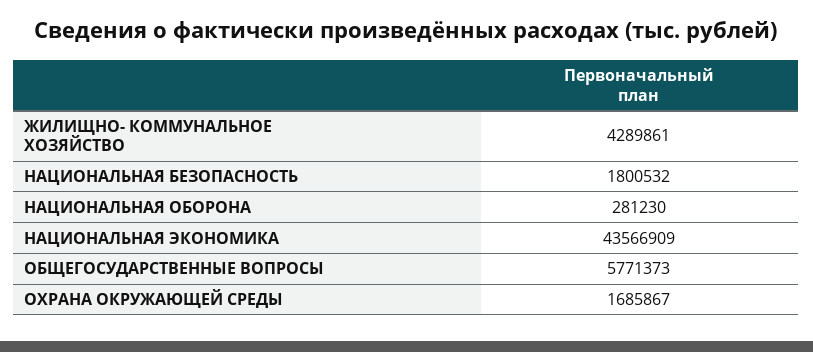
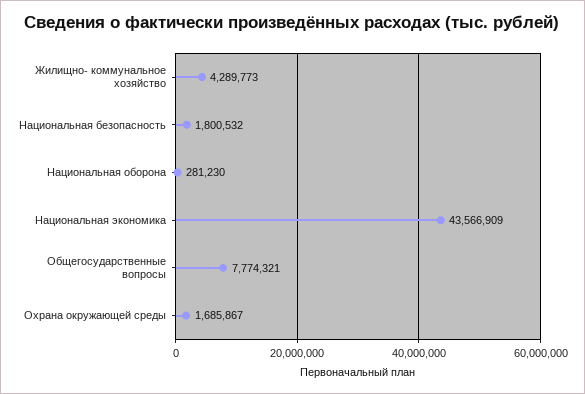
ЖИЛИЩНО- КОММУНАЛЬНОЕ ХОЗЯЙСТВО: 4289861 -> 4289773
ОБЩЕГОСУДАРСТВЕННЫЕ ВОПРОСЫ: 5771373 -> 7774321

